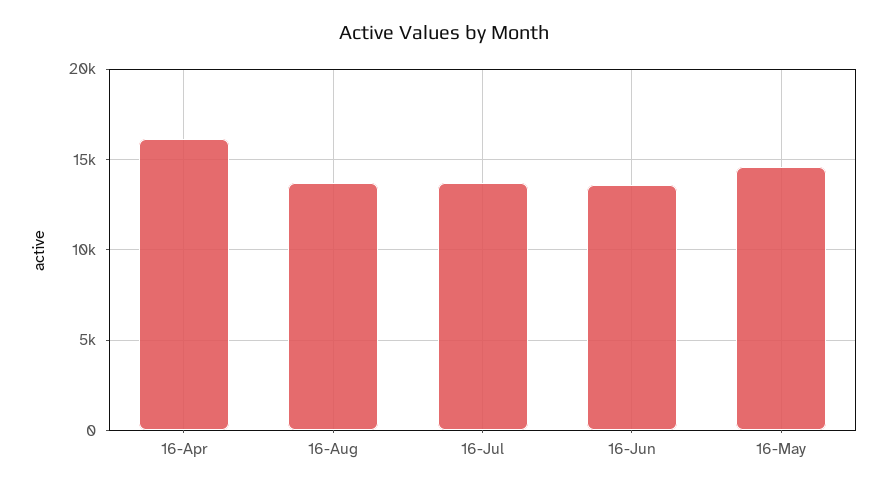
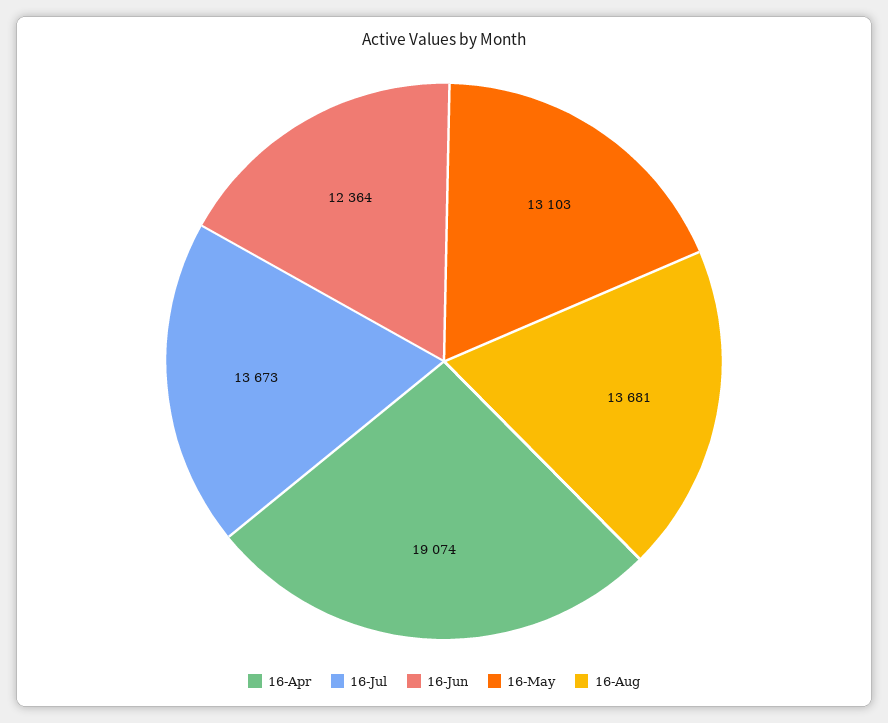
16-Apr: 16000 -> 19074
16-Jun: 13500 -> 12364
16-May: 14500 -> 13103

